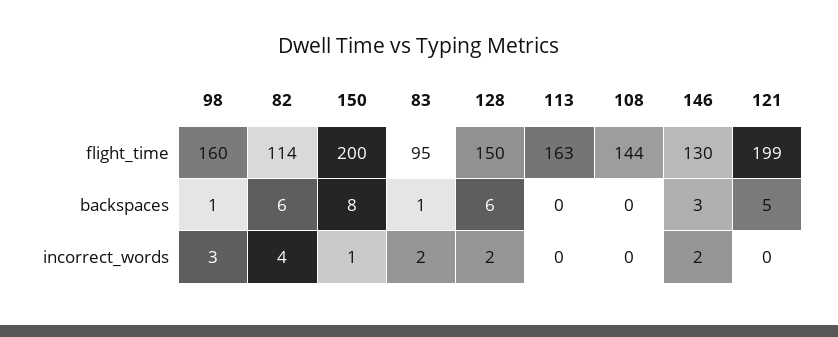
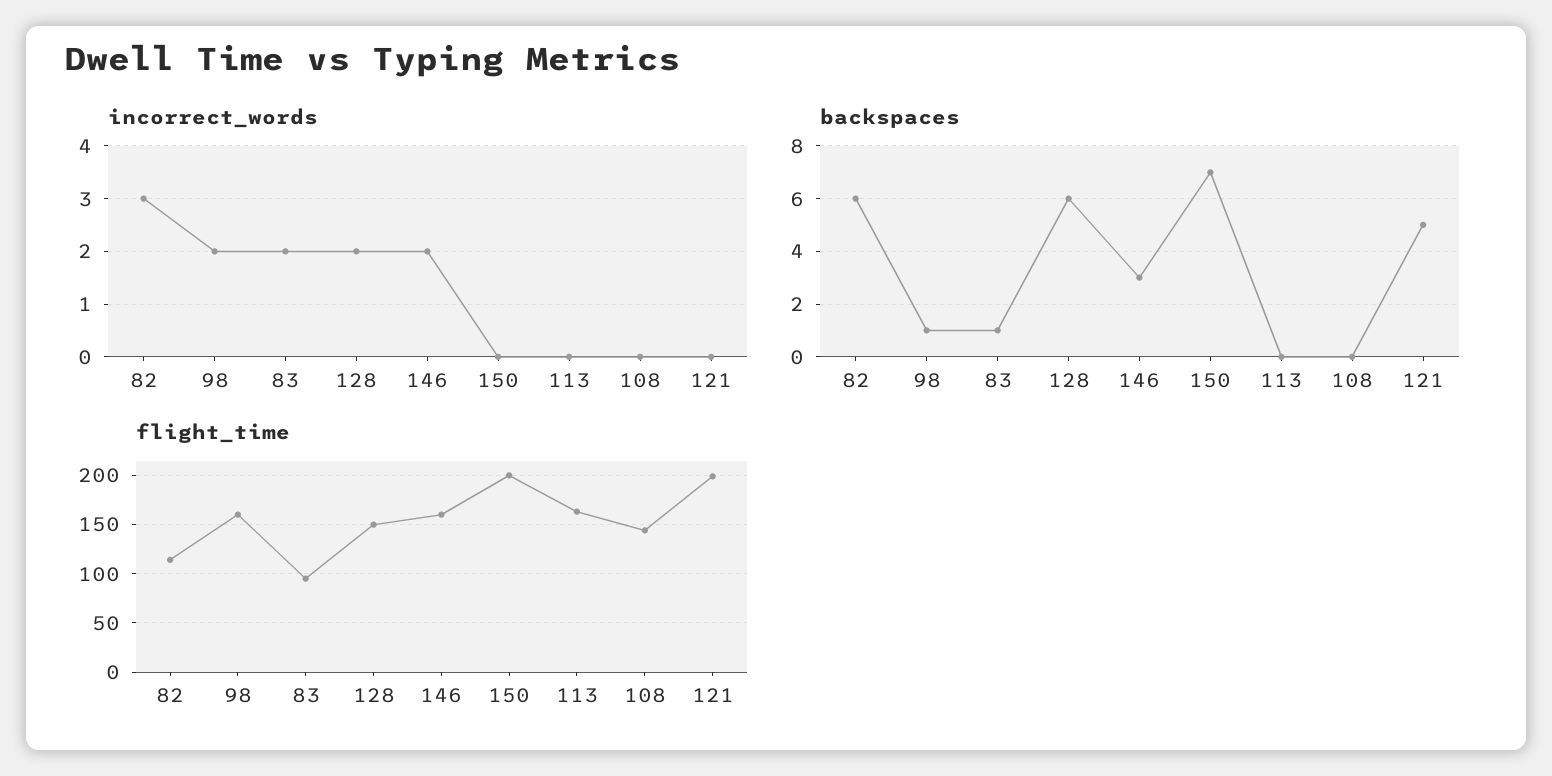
flight_time, 146: 130 -> 160
backspaces, 150: 8 -> 7
incorrect_words, 98: 3 -> 2
incorrect_words, 82: 4 -> 3
incorrect_words, 150: 1 -> 0

